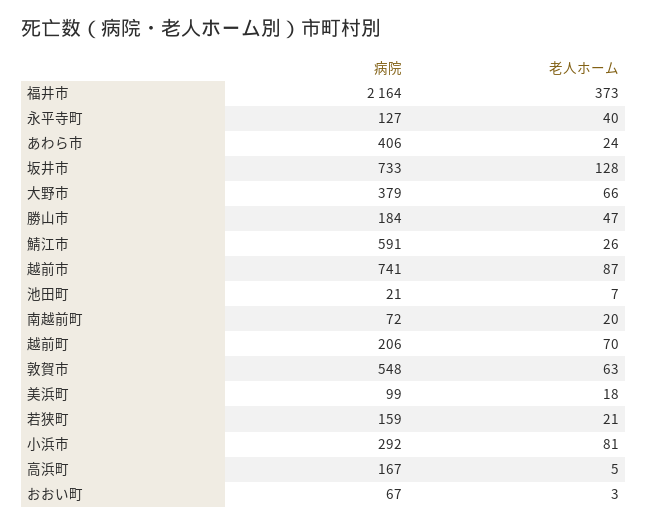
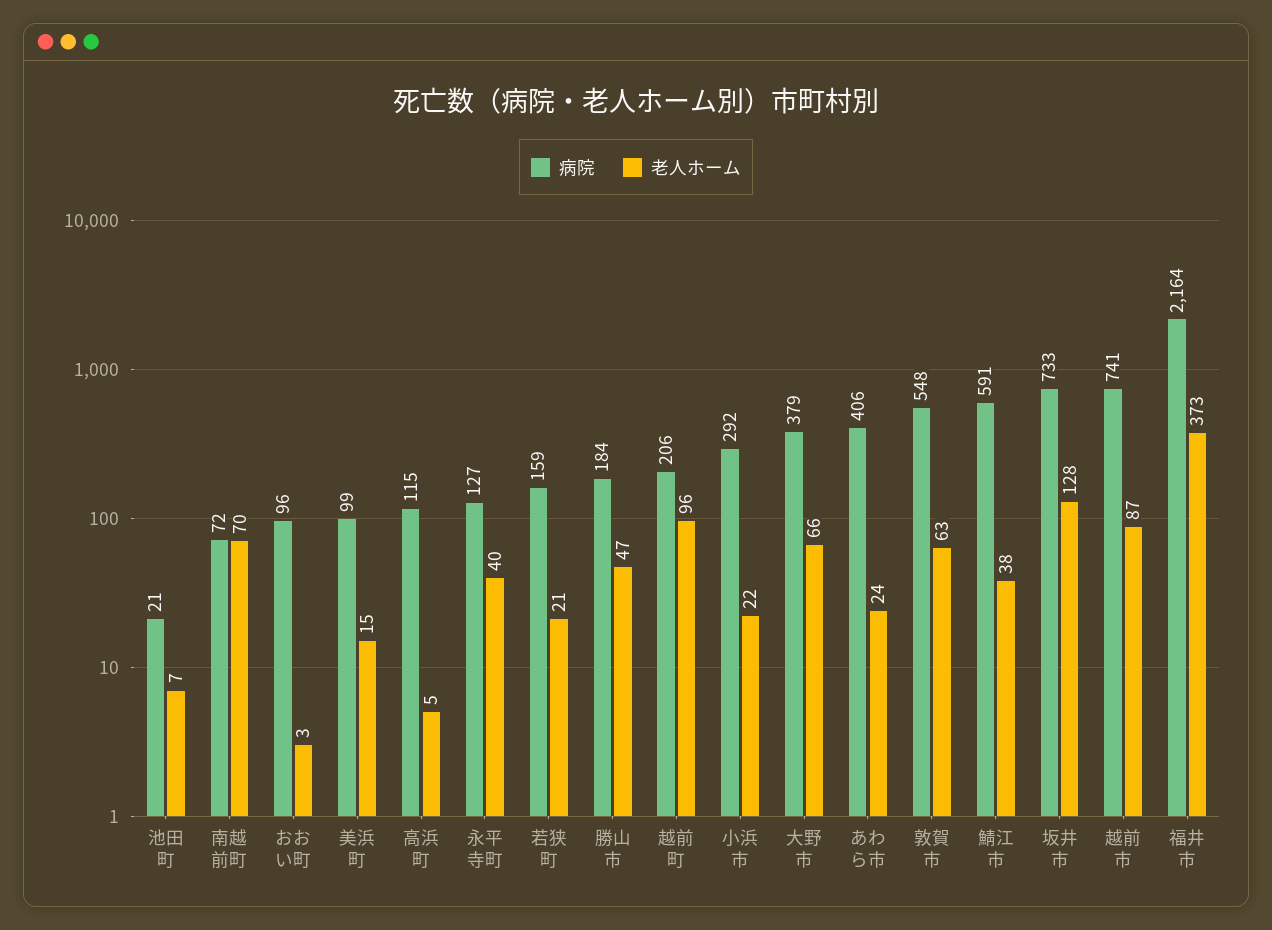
老人ホーム, 鯖江市: 26 -> 38
老人ホーム, 南越前町: 20 -> 70
老人ホーム, 越前町: 70 -> 96
老人ホーム, 美浜町: 18 -> 15
老人ホーム, 小浜市: 81 -> 22
病院, 高浜町: 167 -> 115
病院, おおい町: 67 -> 96

